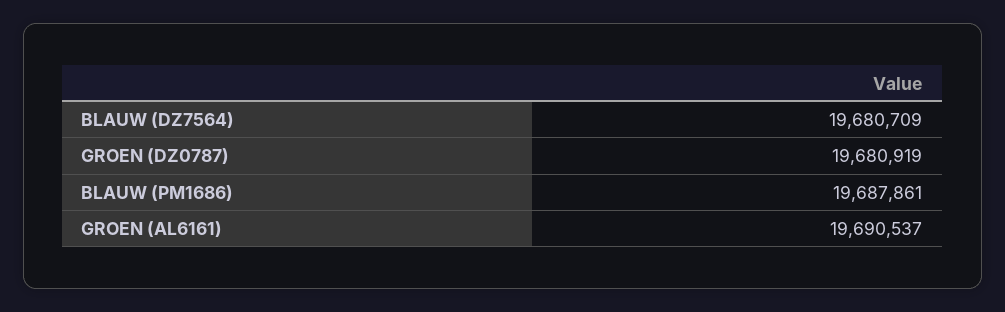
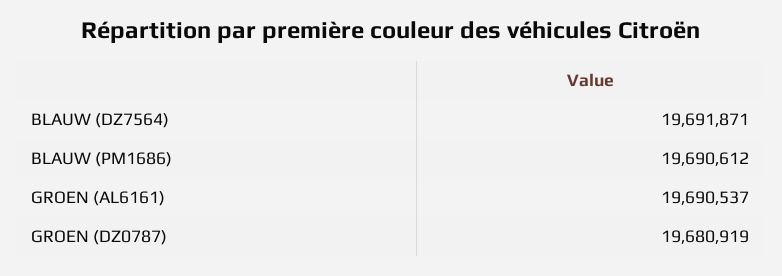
BLAUW (DZ7564): 19680709 -> 19691871
BLAUW (PM1686): 19687861 -> 19690612

